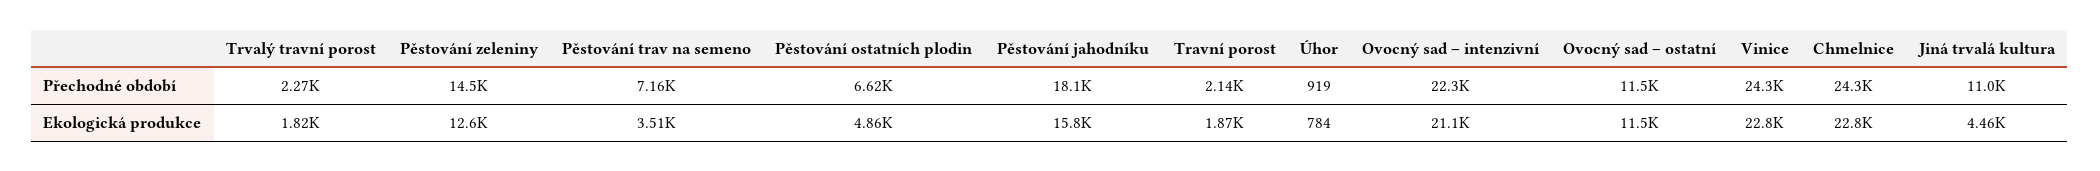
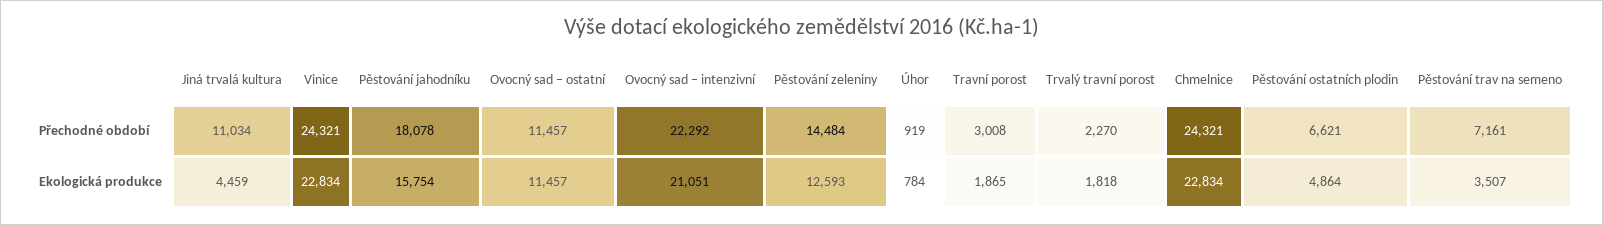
Travní porost, Přechodné období: 2140 -> 3008

